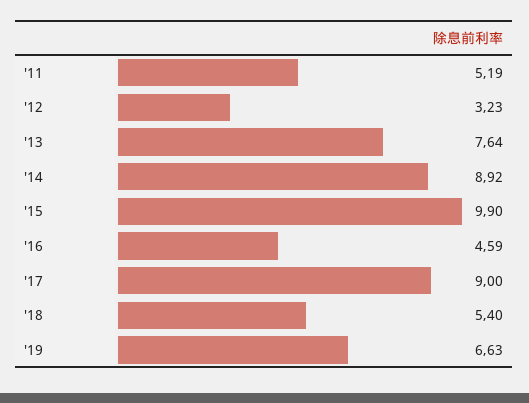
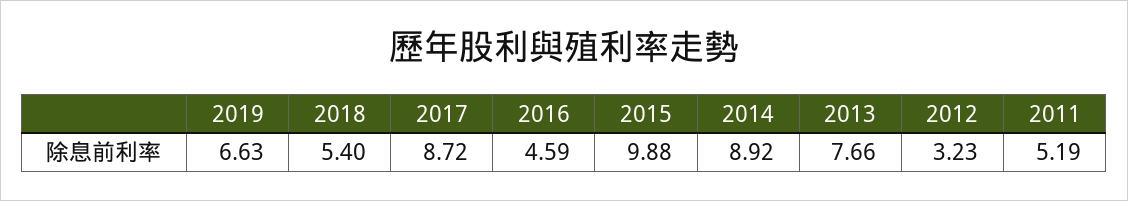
'13: 7.64 -> 7.66
'15: 9.9 -> 9.88
'17: 9 -> 8.72

